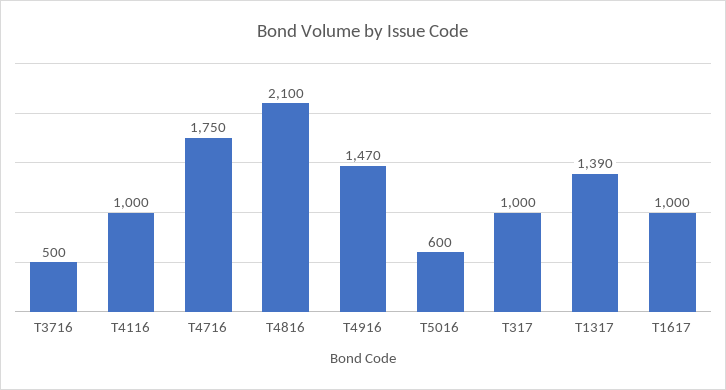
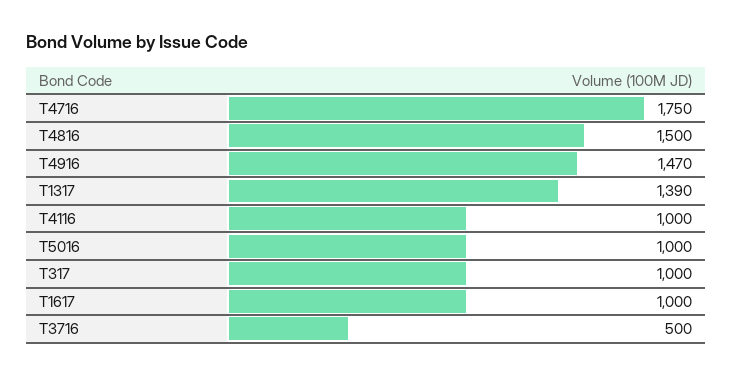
T4816: 2100 -> 1500
T5016: 600 -> 1000

